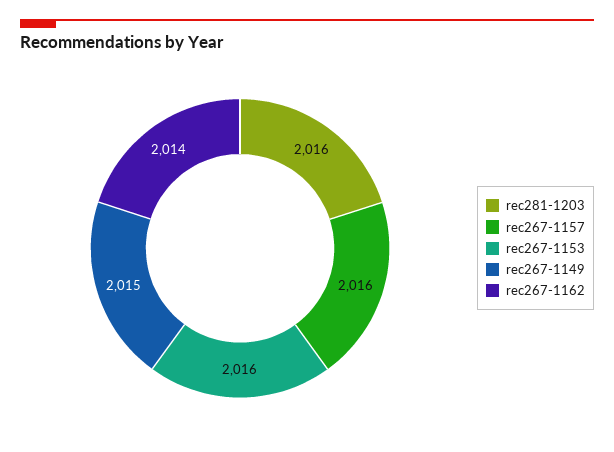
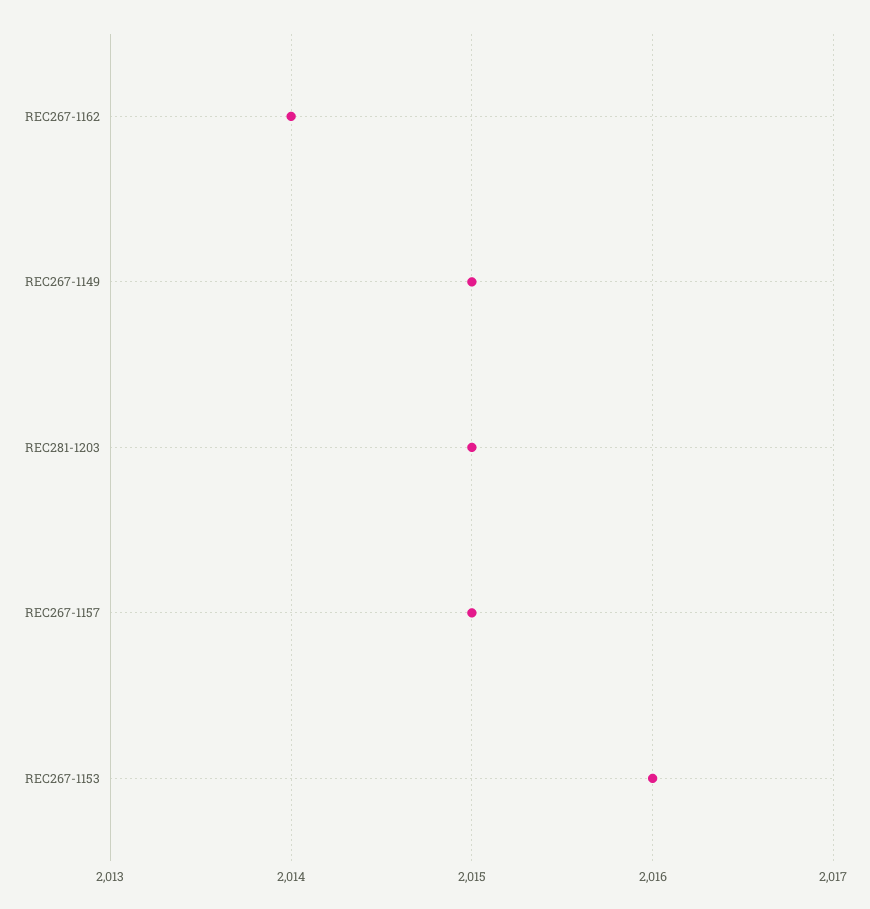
rec281-1203: 2016 -> 2015
rec267-1157: 2016 -> 2015

